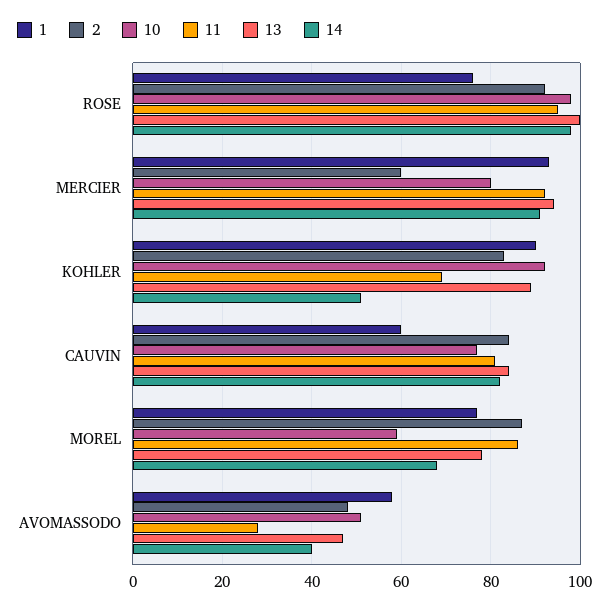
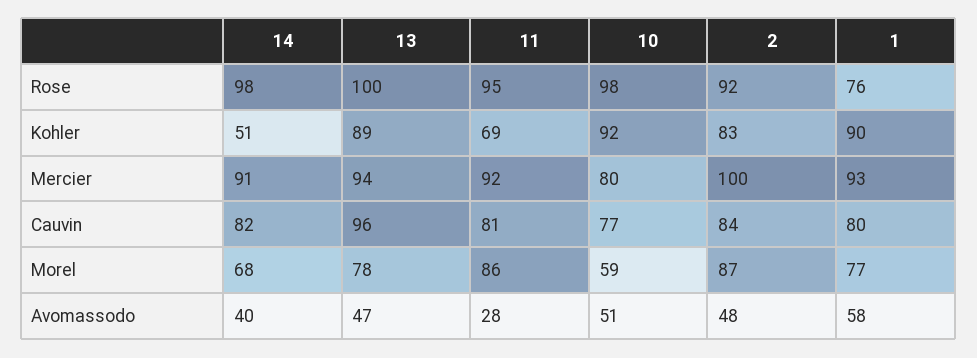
2, MERCIER: 60 -> 100
1, CAUVIN: 60 -> 80
13, CAUVIN: 85 -> 96

